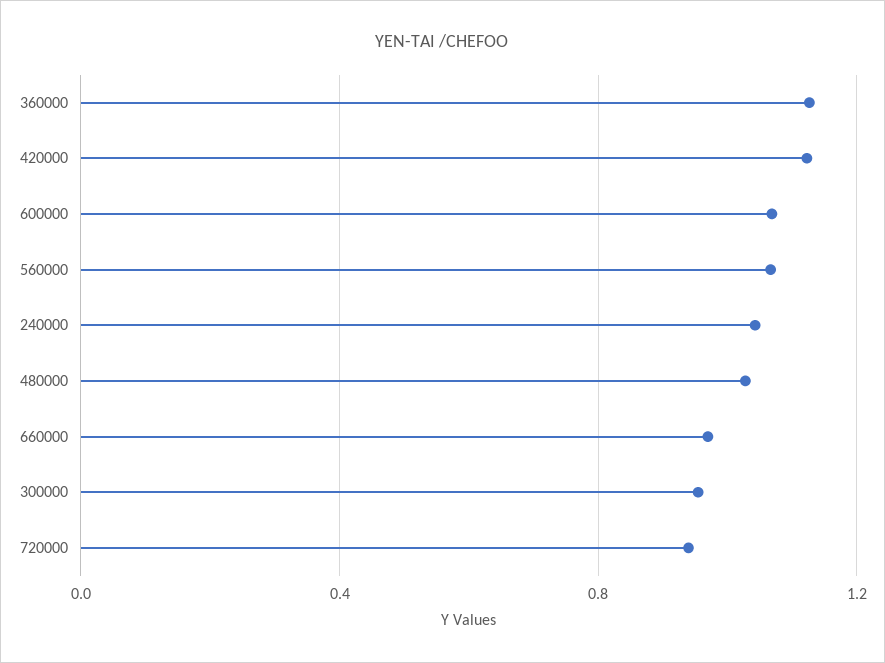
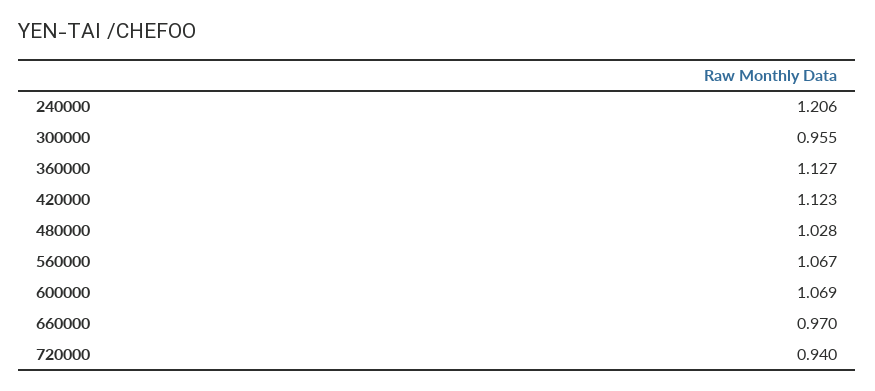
240000: 1.05 -> 1.206

